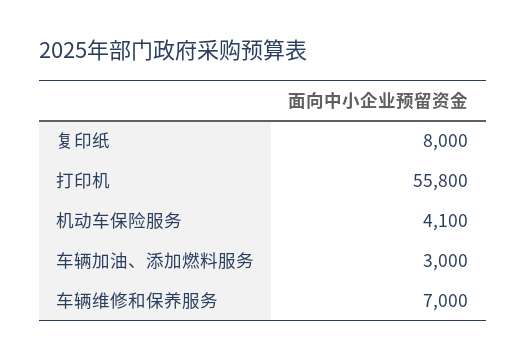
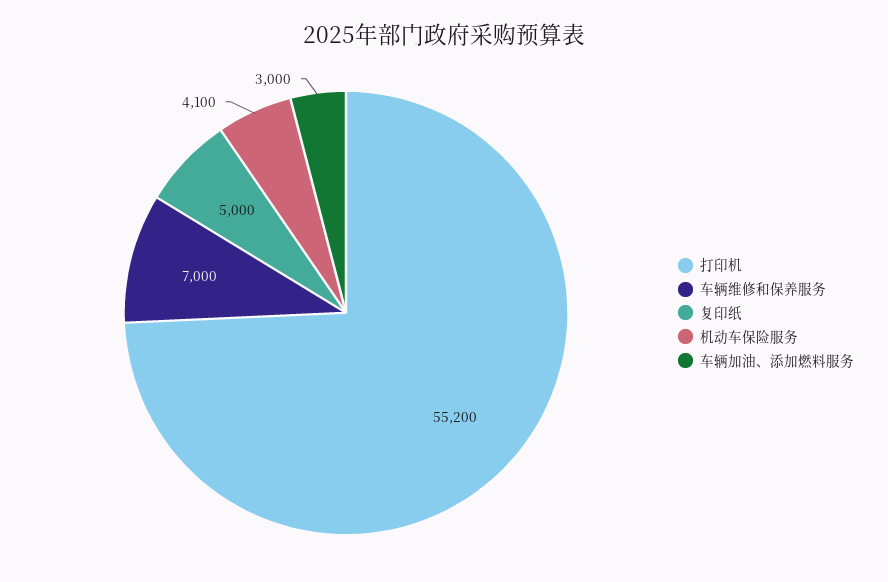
复印纸: 8000 -> 5000
打印机: 55800 -> 55200

